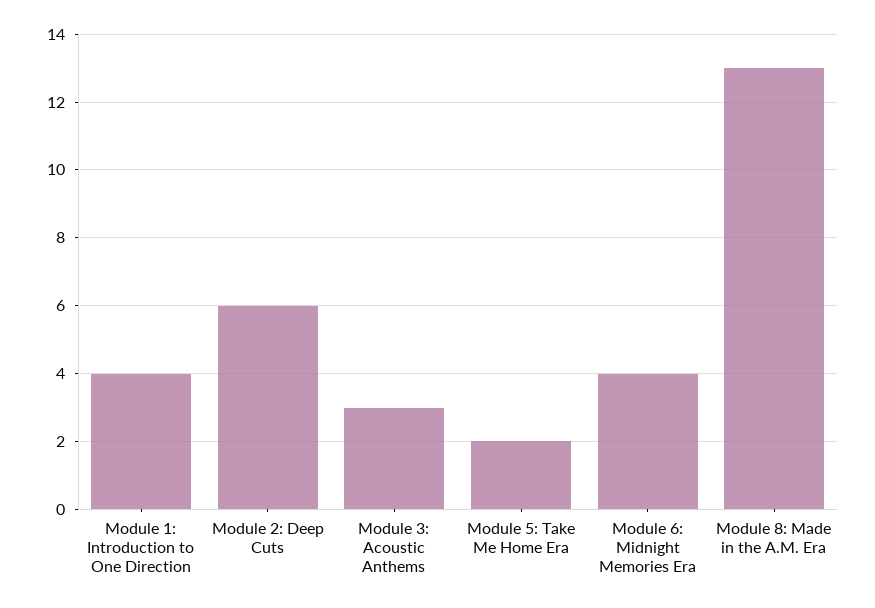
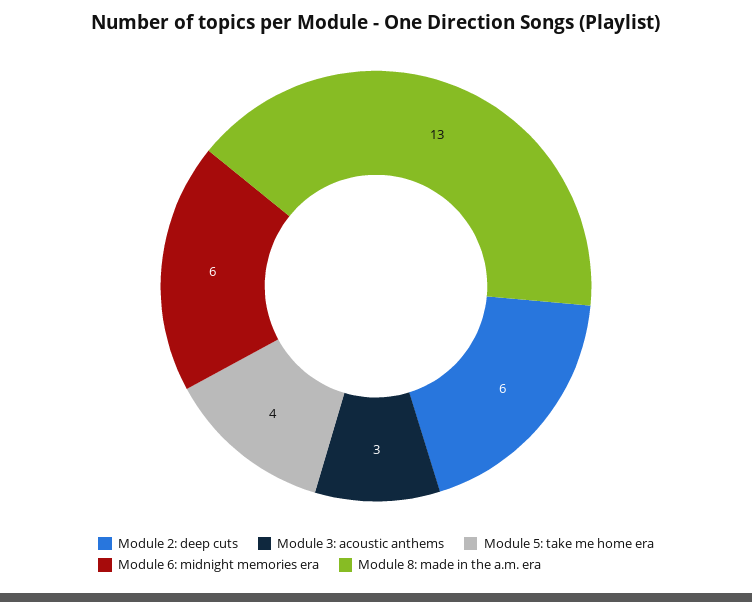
Module 1: Introduction to One Direction: 4 -> none
Module 5: Take Me Home Era: 2 -> 4
Module 6: Midnight Memories Era: 4 -> 6

